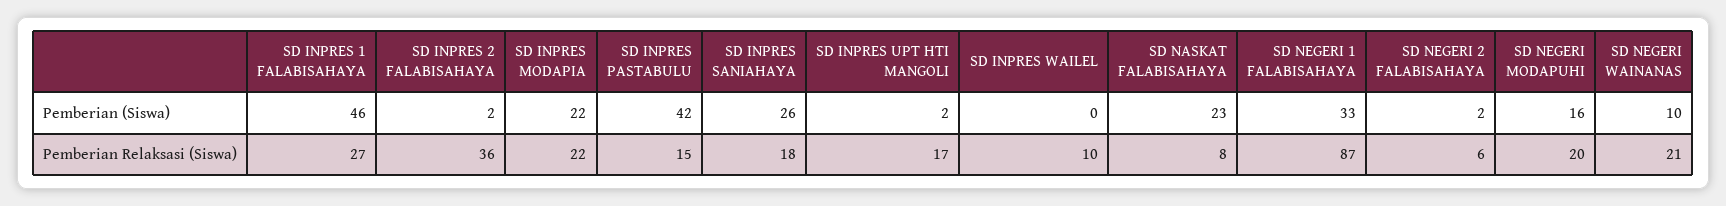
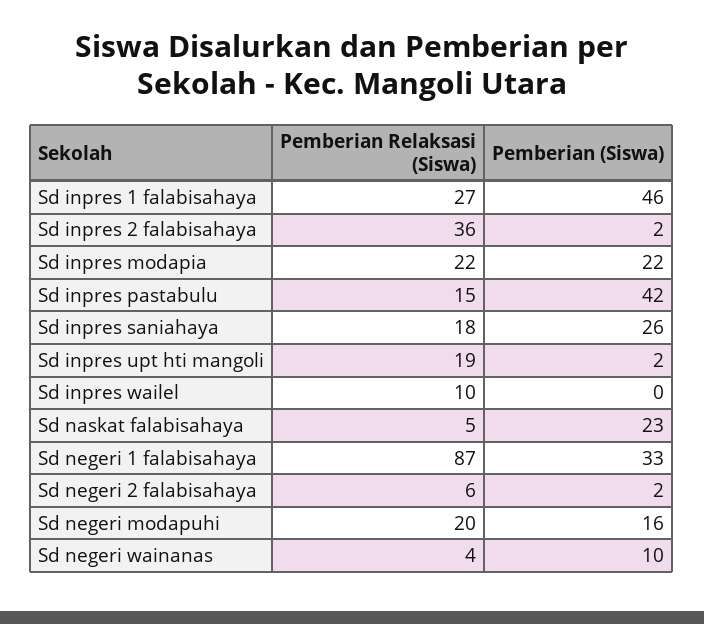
SD INPRES UPT HTI MANGOLI, Pemberian Relaksasi (Siswa): 17 -> 19
SD NASKAT FALABISAHAYA, Pemberian Relaksasi (Siswa): 8 -> 5
SD NEGERI WAINANAS, Pemberian Relaksasi (Siswa): 21 -> 4

